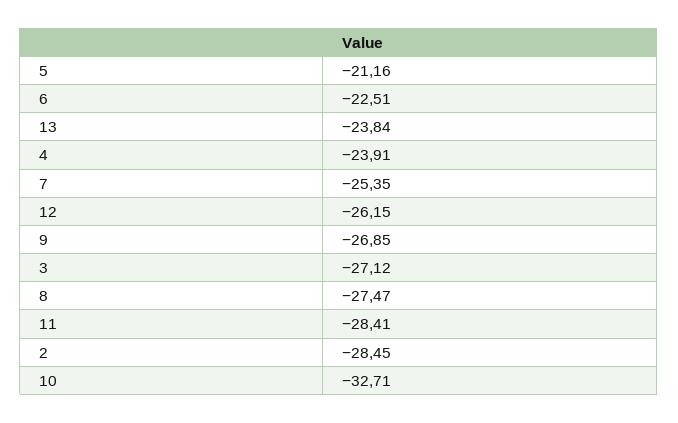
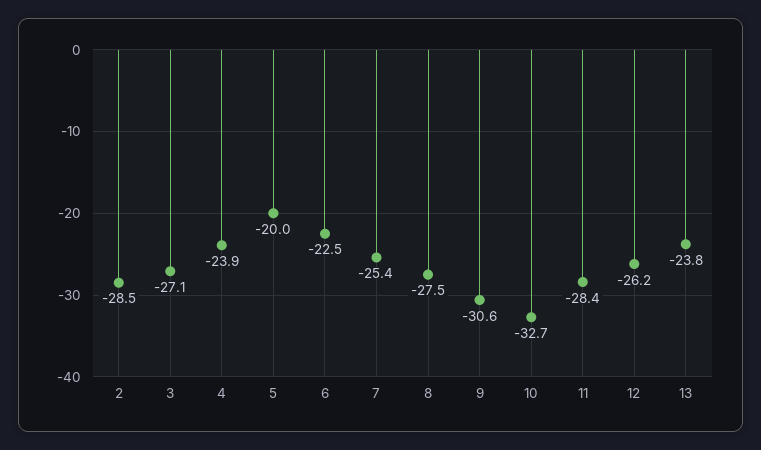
5: -21.16 -> -20
9: -26.85 -> -30.6

